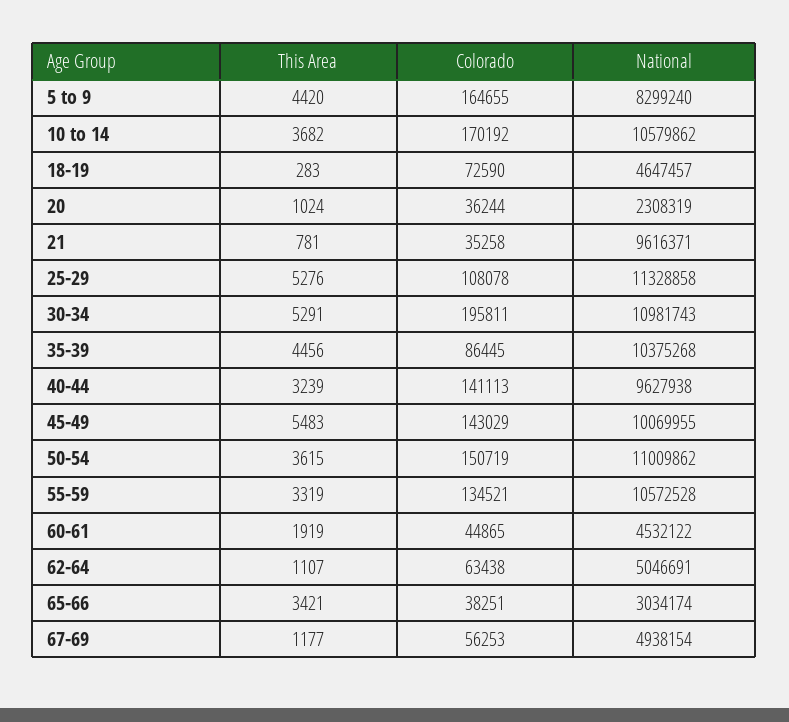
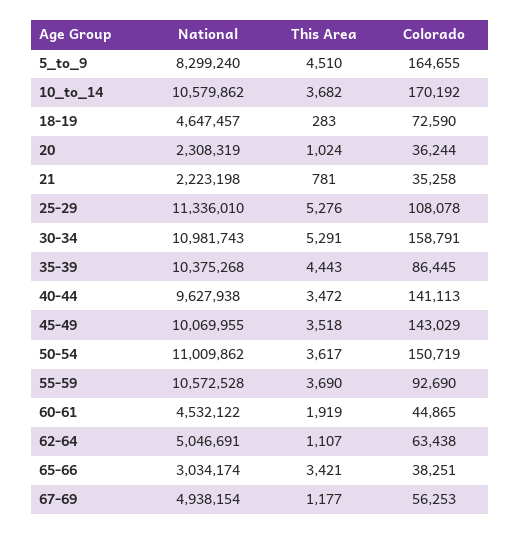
This Area, 5 to 9: 4420 -> 4510
National, 21: 9616371 -> 2223198
National, 25-29: 11328858 -> 11336010
Colorado, 30-34: 195811 -> 158791
This Area, 35-39: 4456 -> 4443
This Area, 40-44: 3239 -> 3472
This Area, 45-49: 5483 -> 3518
This Area, 50-54: 3615 -> 3617
This Area, 55-59: 3319 -> 3690
Colorado, 55-59: 134521 -> 92690

